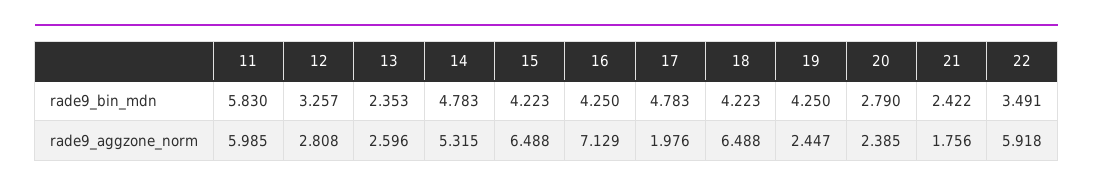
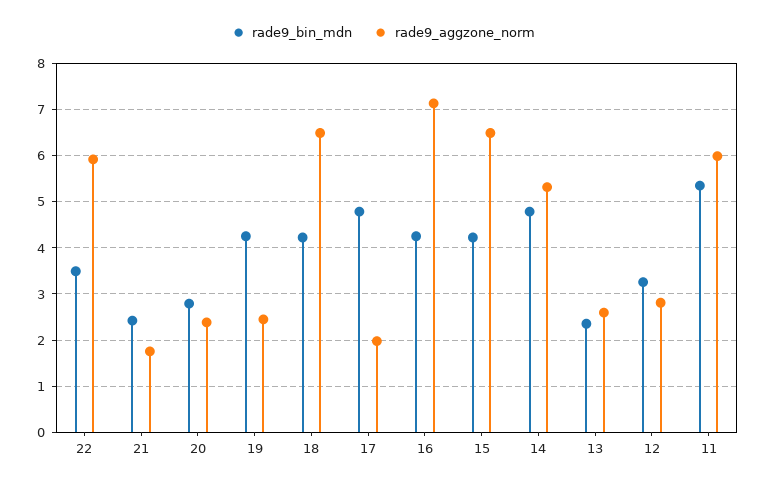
rade9_bin_mdn, 11: 5.83 -> 5.4

